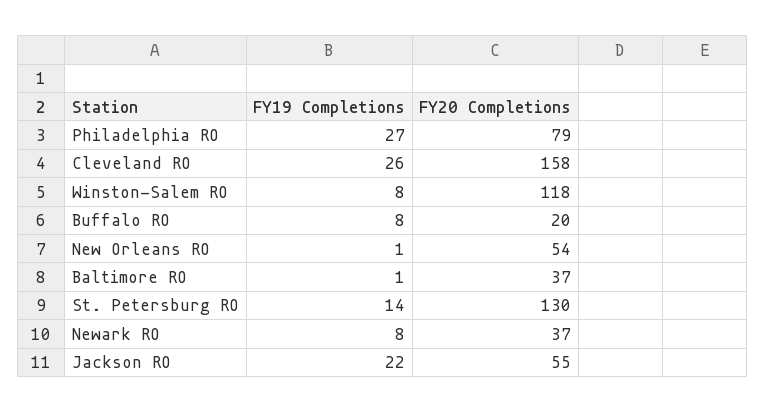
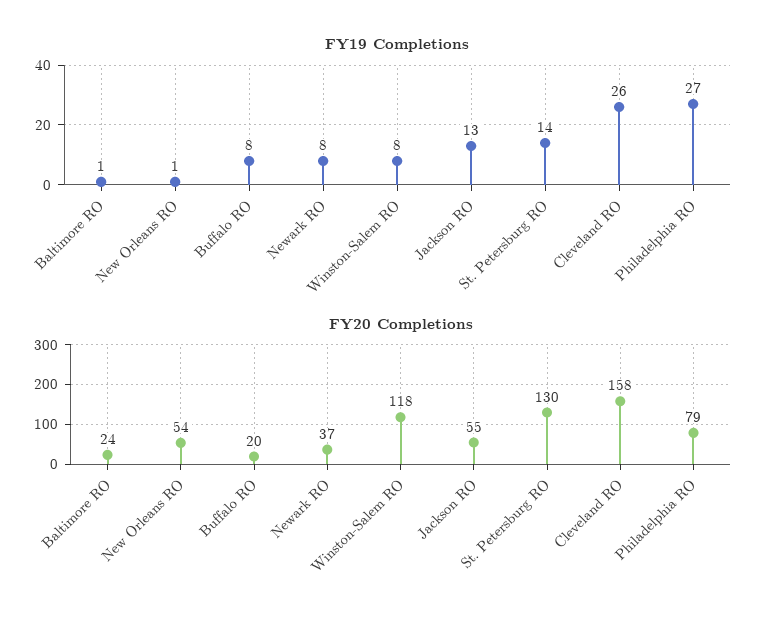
FY20 Completions, Baltimore RO: 37 -> 24
FY19 Completions, Jackson RO: 22 -> 13

